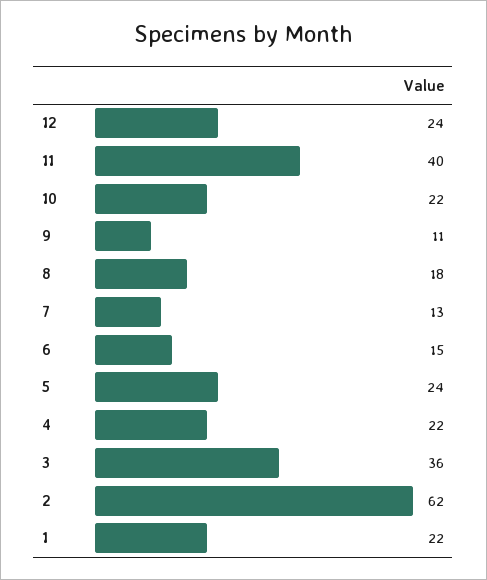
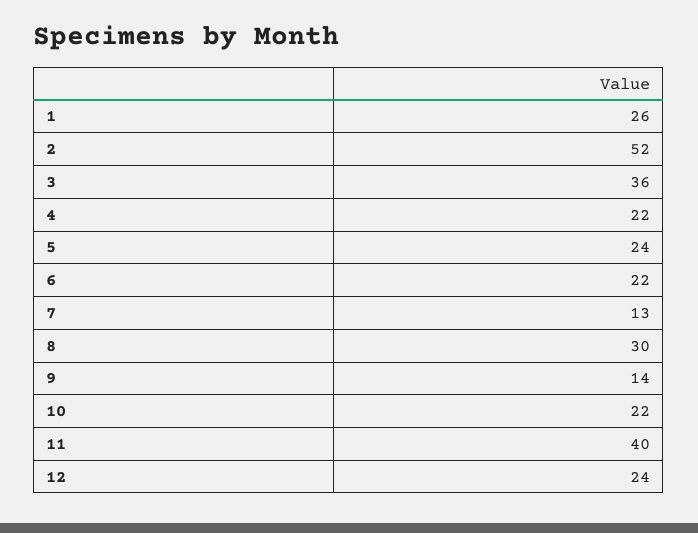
9: 11 -> 14
8: 18 -> 30
6: 15 -> 22
2: 62 -> 52
1: 22 -> 26

